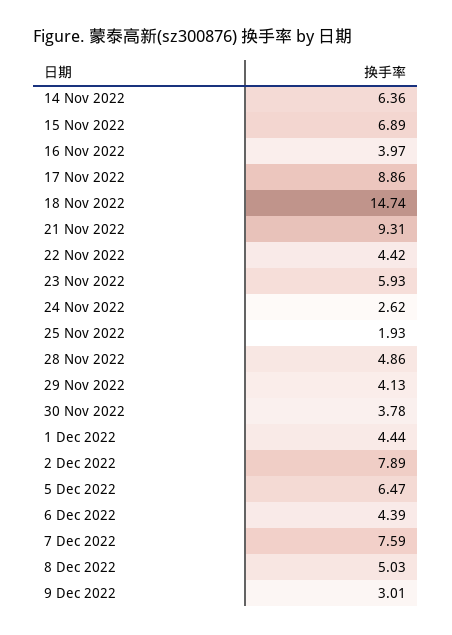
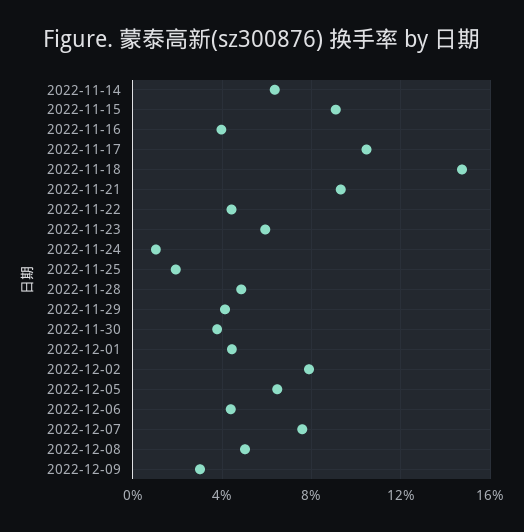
15 Nov 2022: 6.89 -> 9
17 Nov 2022: 8.86 -> 10.5
24 Nov 2022: 2.62 -> 1

